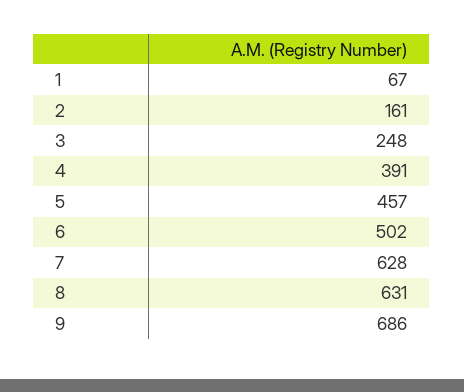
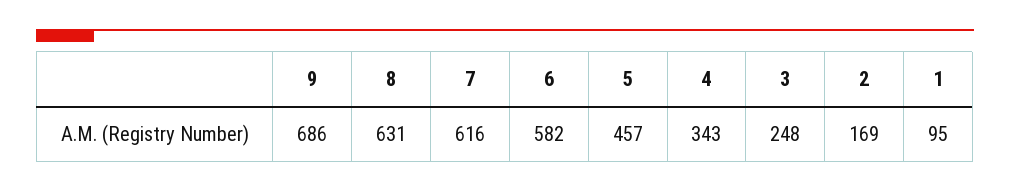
1: 67 -> 95
2: 161 -> 169
4: 391 -> 343
6: 502 -> 582
7: 628 -> 616

